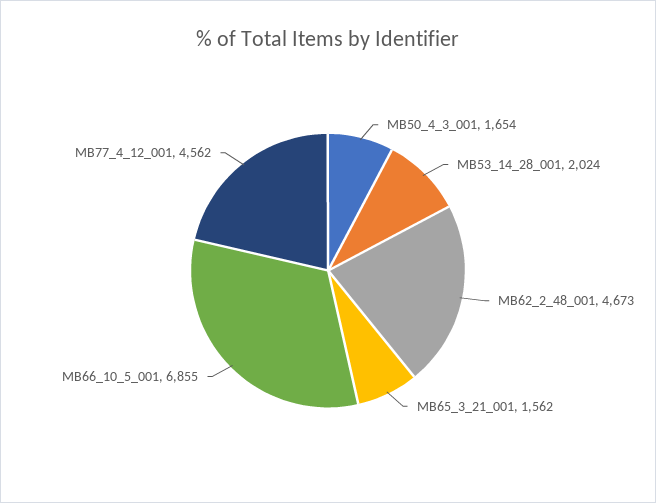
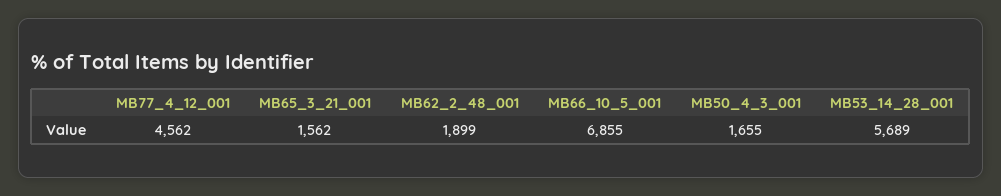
MB50_4_3_001: 1654 -> 1655
MB53_14_28_001: 2024 -> 5689
MB62_2_48_001: 4673 -> 1899

